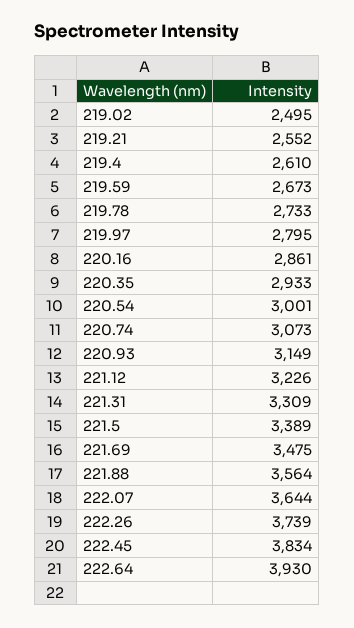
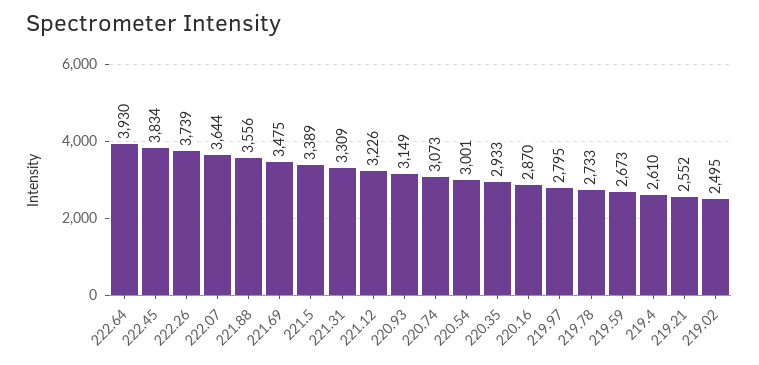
220.16: 2861 -> 2870
221.88: 3564 -> 3556

